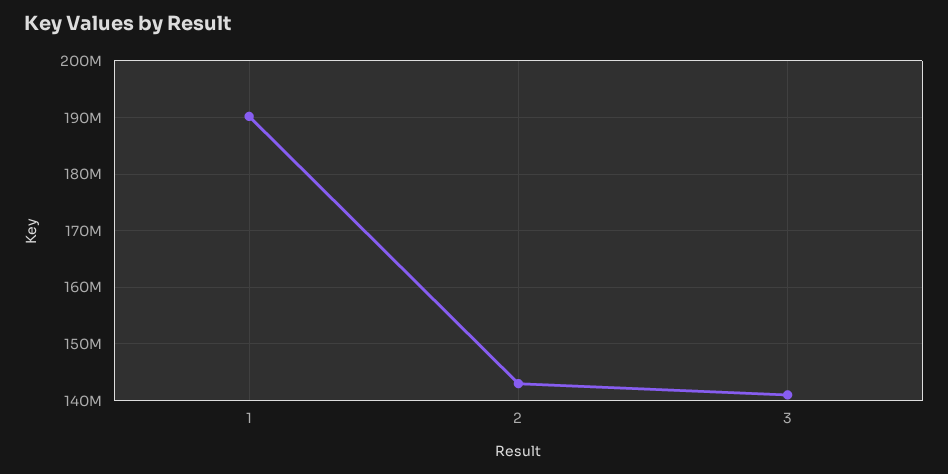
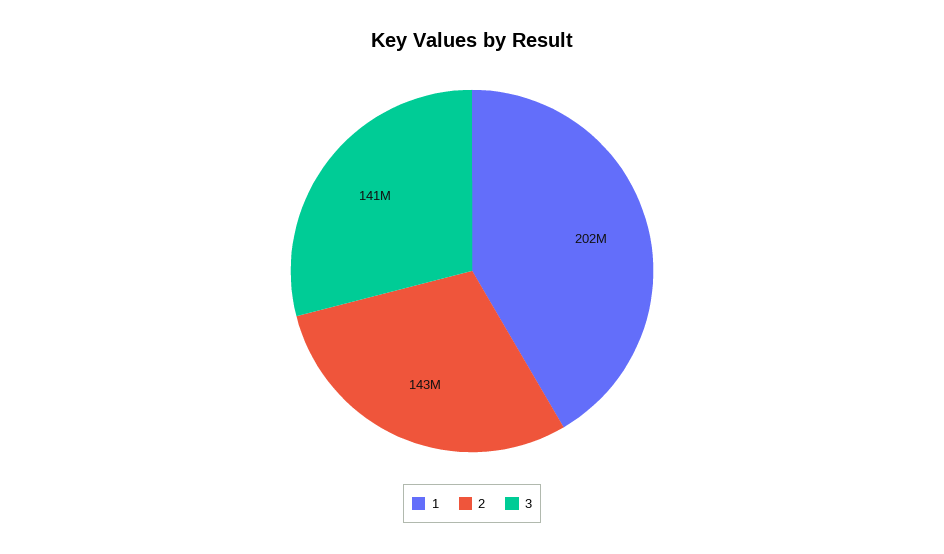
1: 190000000 -> 202000000

